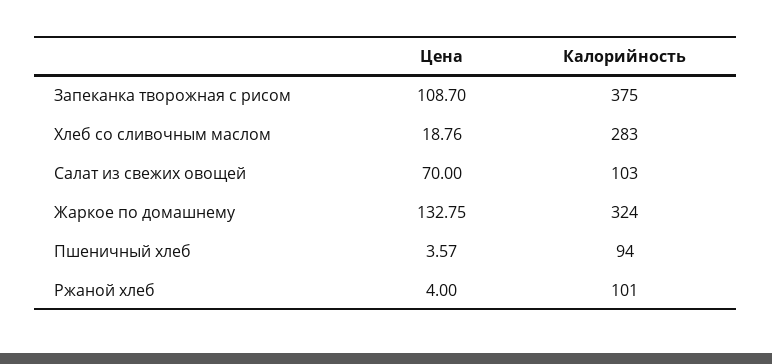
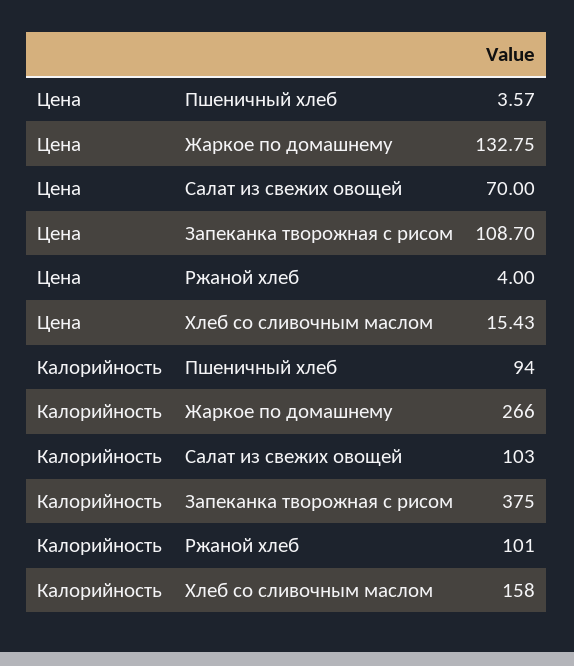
Цена, Хлеб со сливочным маслом: 18.76 -> 15.43
Калорийность, Хлеб со сливочным маслом: 283 -> 158
Калорийность, Жаркое по домашнему: 324 -> 266

